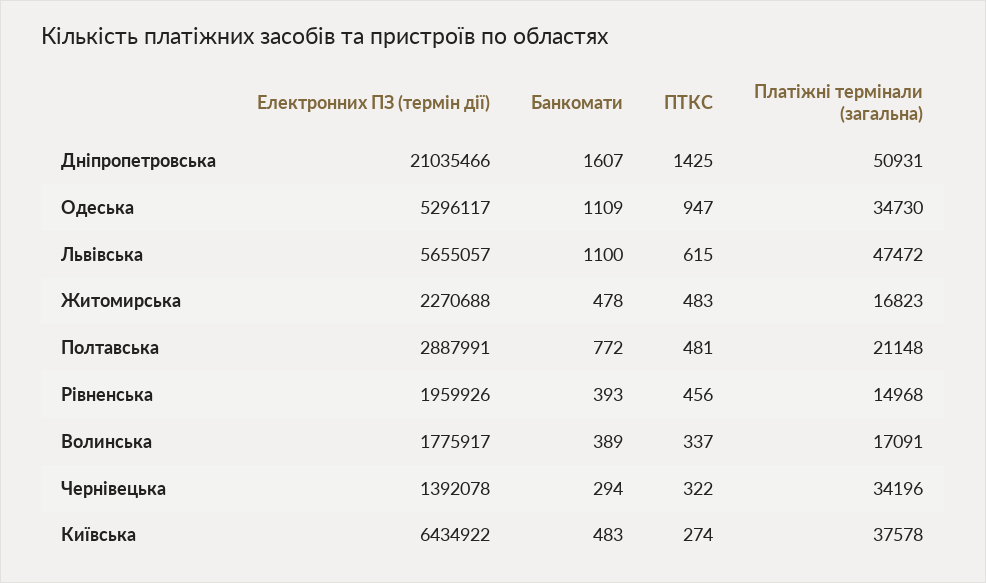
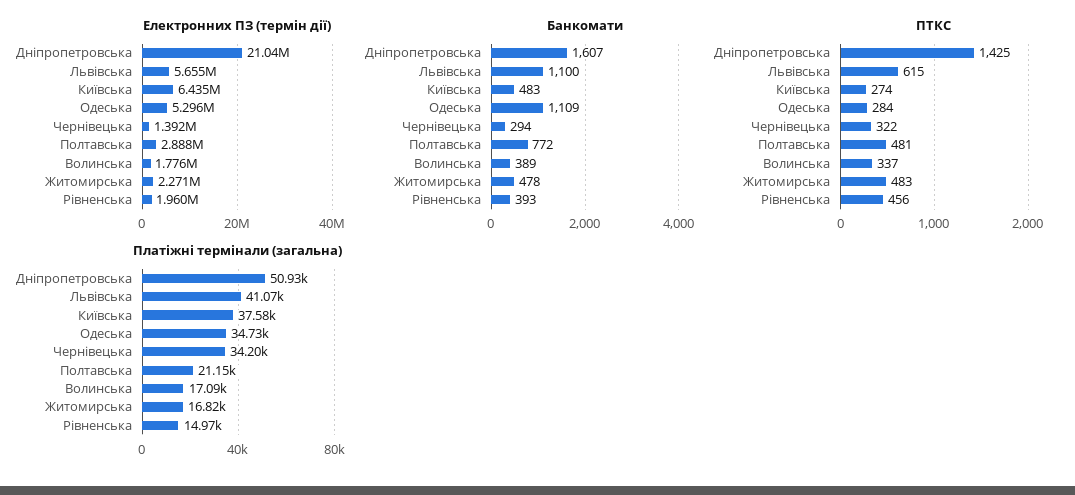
ПТКС, Одеська: 947 -> 284
Платіжні термінали (загальна), Львівська: 47472 -> 41070

